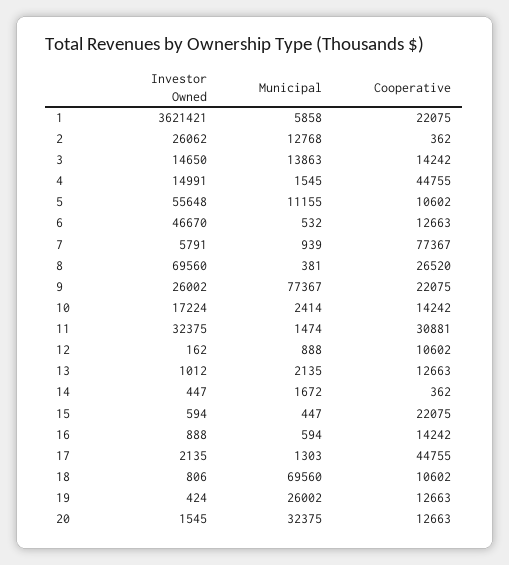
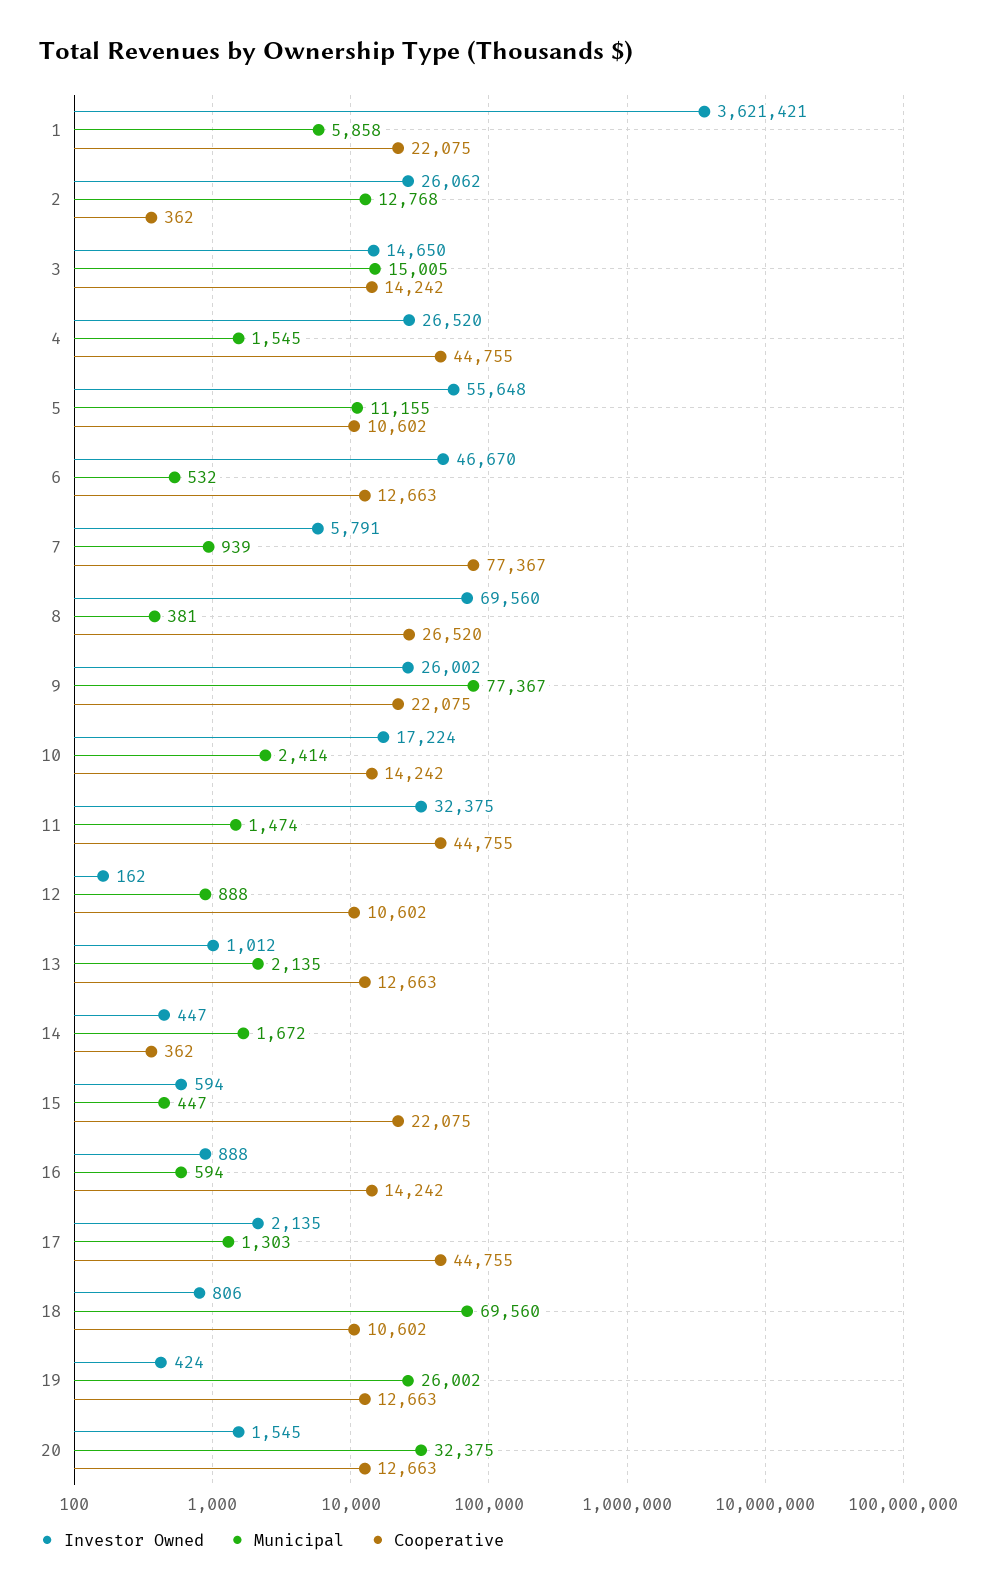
Municipal, 3: 13863 -> 15005
Investor Owned, 4: 14991 -> 26520
Cooperative, 11: 30881 -> 44755

